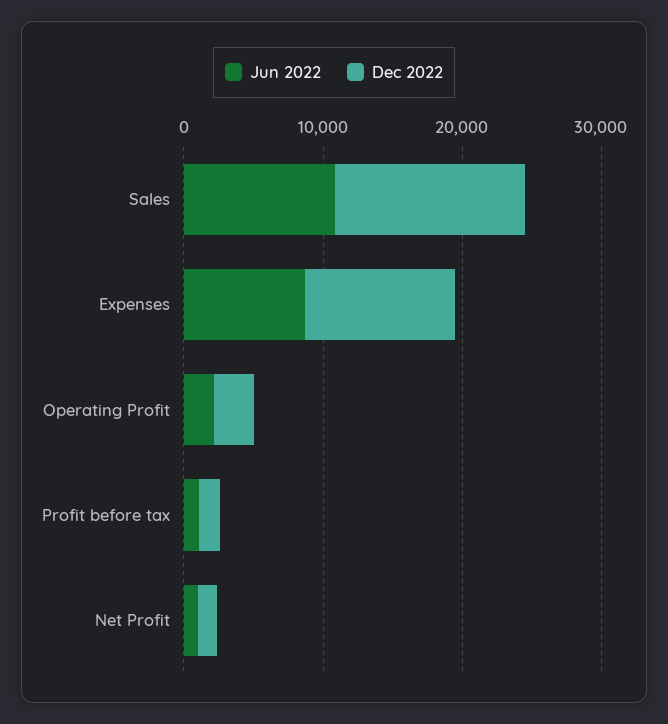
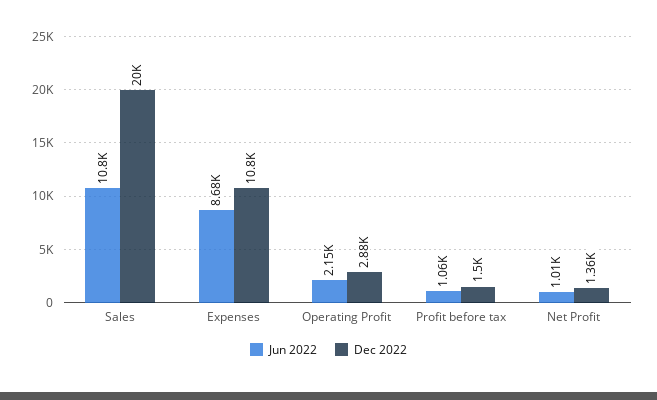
Dec 2022, Sales: 14000 -> 20000

